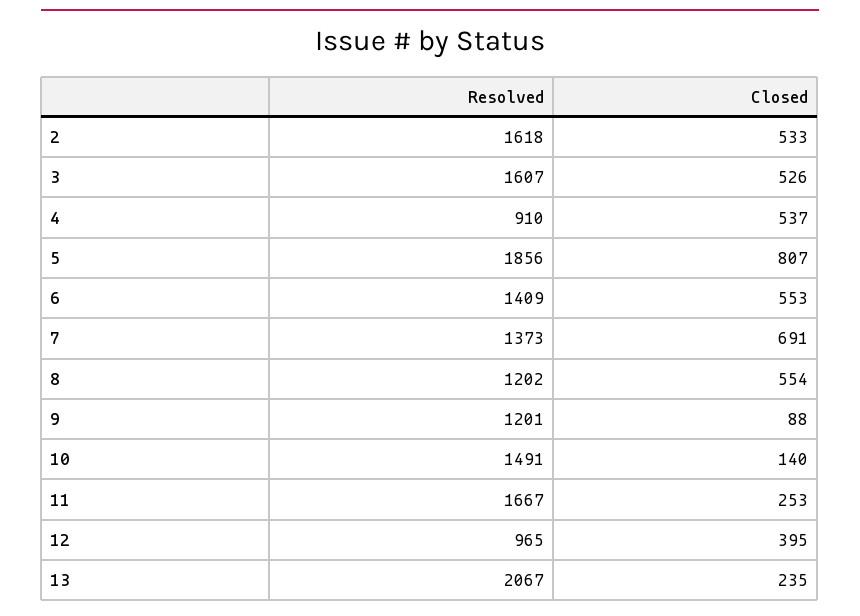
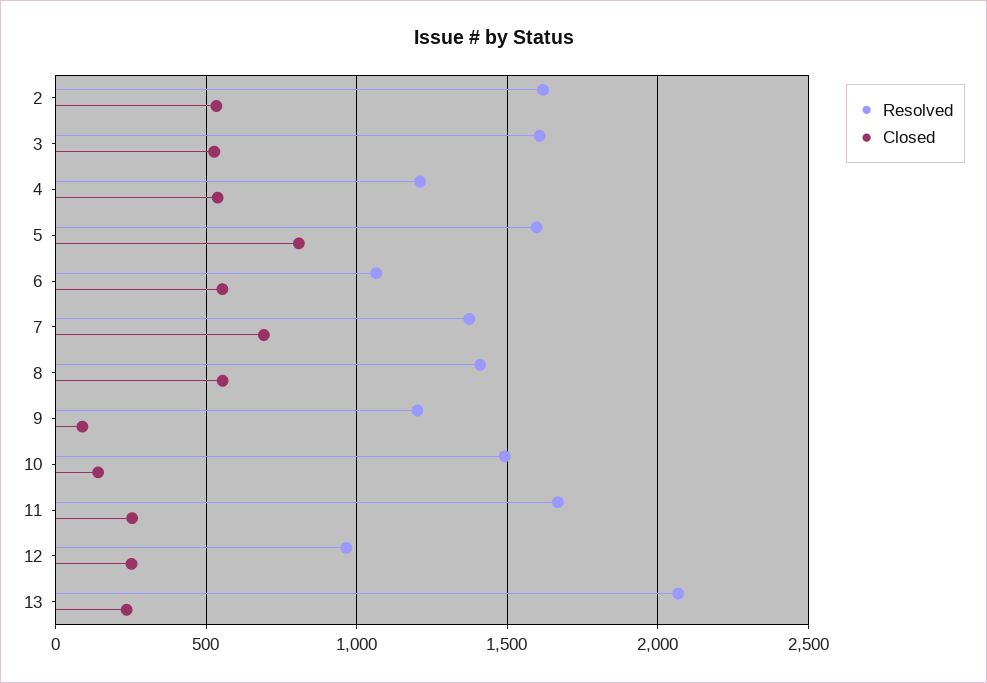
Resolved, 4: 910 -> 1200
Resolved, 5: 1856 -> 1600
Resolved, 6: 1409 -> 1050
Resolved, 8: 1202 -> 1400
Closed, 12: 395 -> 250

